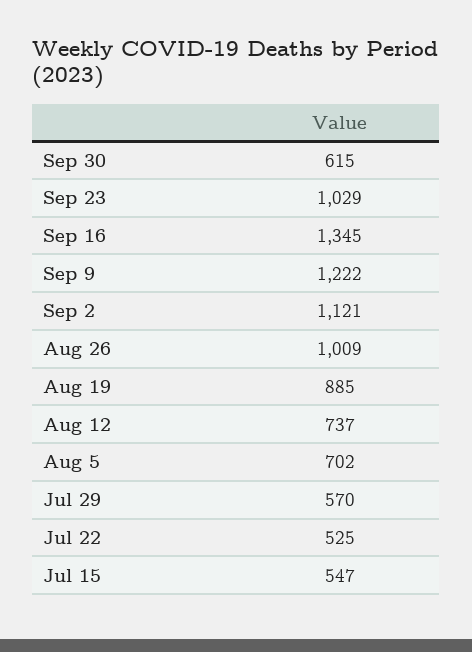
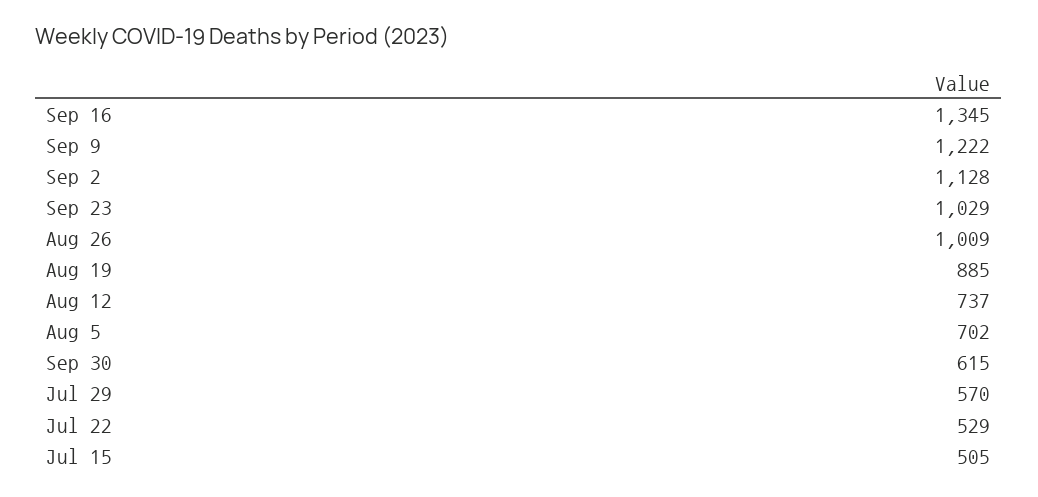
Sep 2: 1121 -> 1128
Jul 22: 525 -> 529
Jul 15: 547 -> 505

